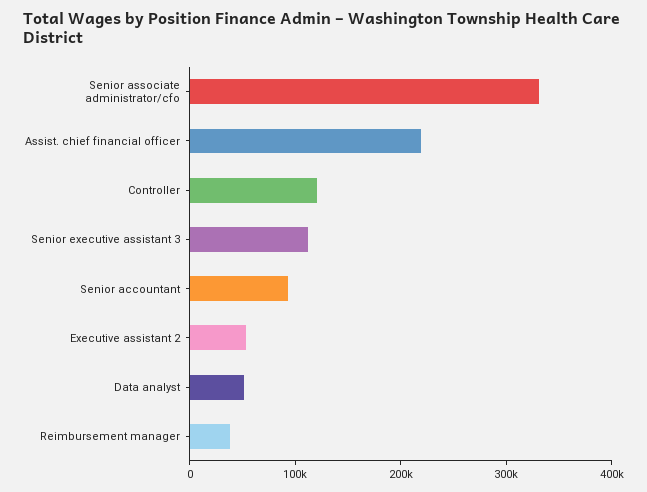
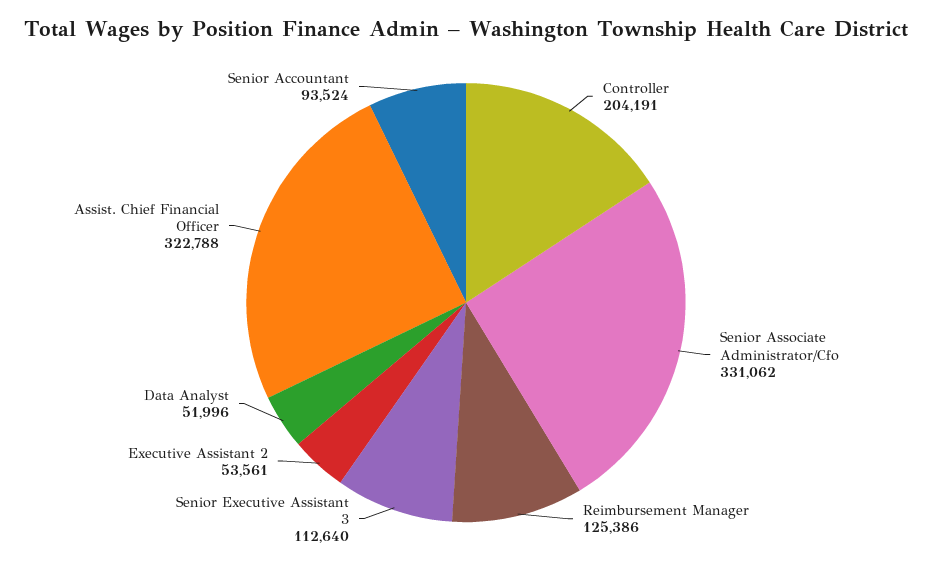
Assist. chief financial officer: 220000 -> 322788
Controller: 120000 -> 204191
Reimbursement manager: 40000 -> 125386

